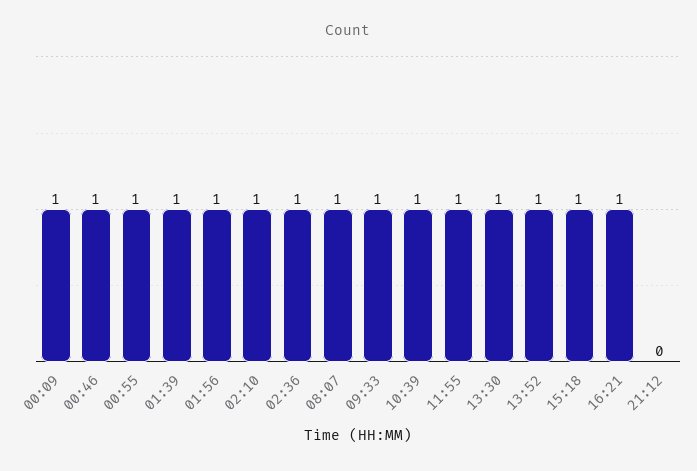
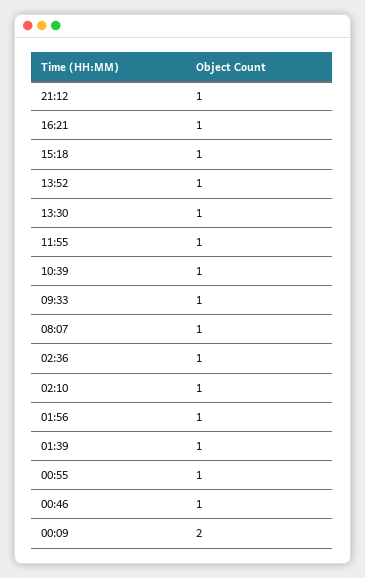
00:09: 1 -> 2
21:12: 0 -> 1

